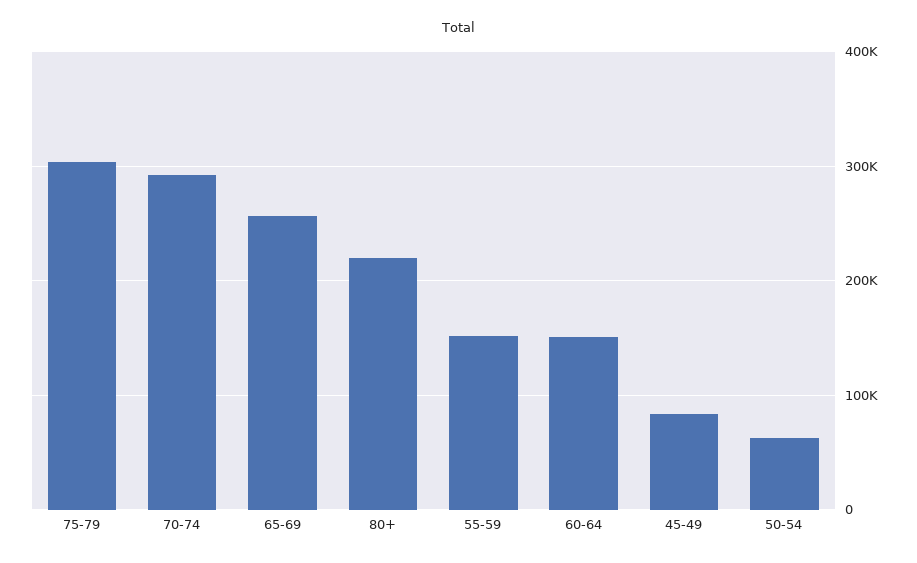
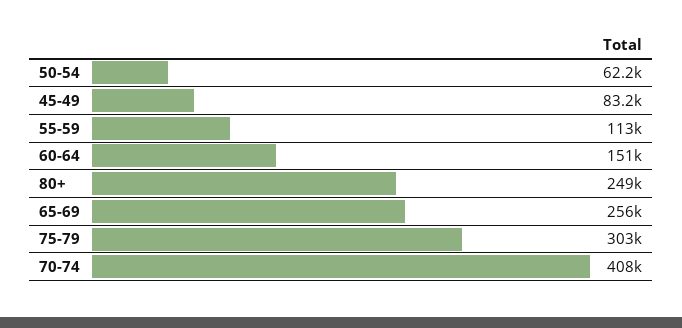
70-74: 290000 -> 408000
80+: 220000 -> 249000
55-59: 150000 -> 113000

